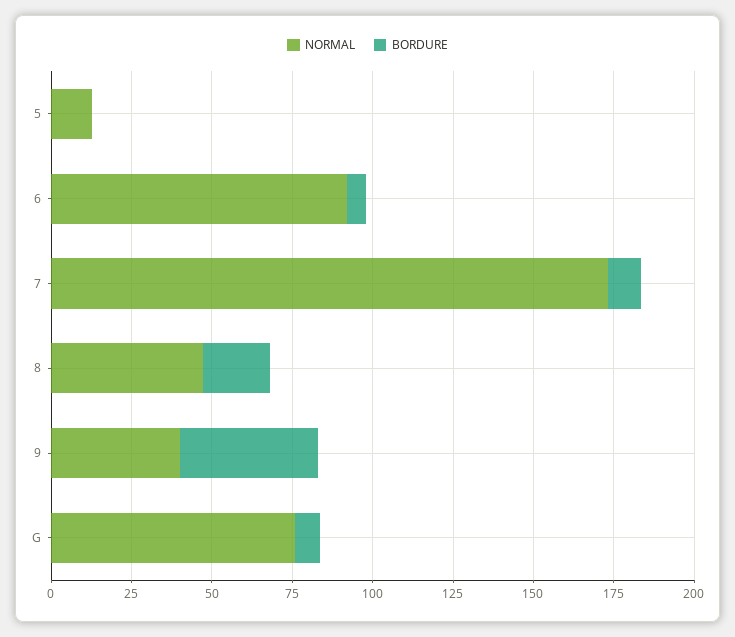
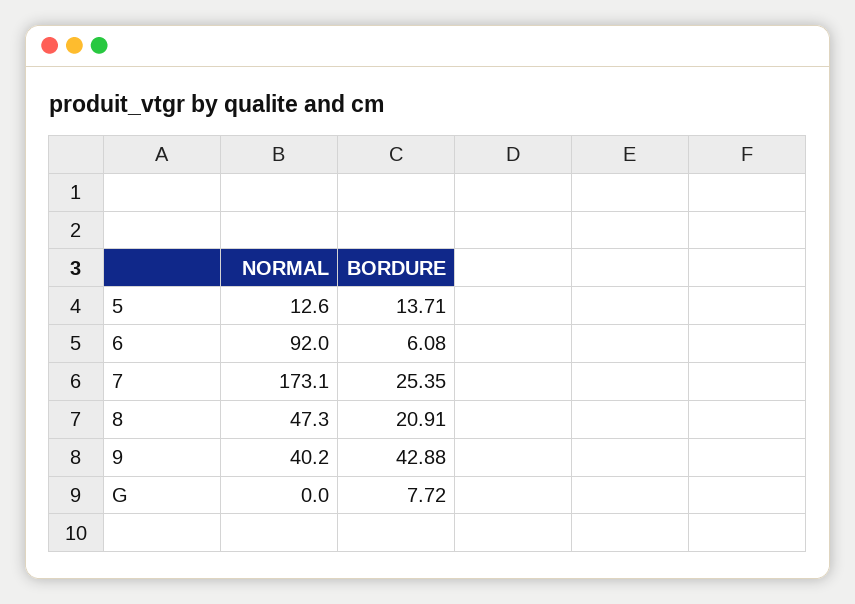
BORDURE, 5: 0 -> 13.71
BORDURE, 7: 10 -> 25.35
NORMAL, G: 75 -> 0

